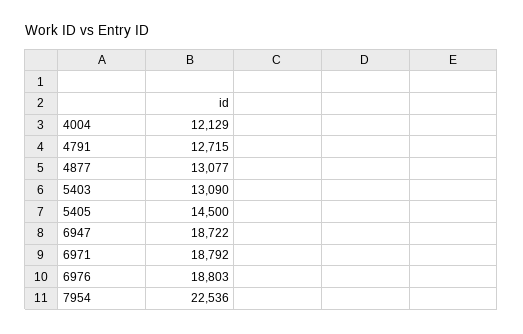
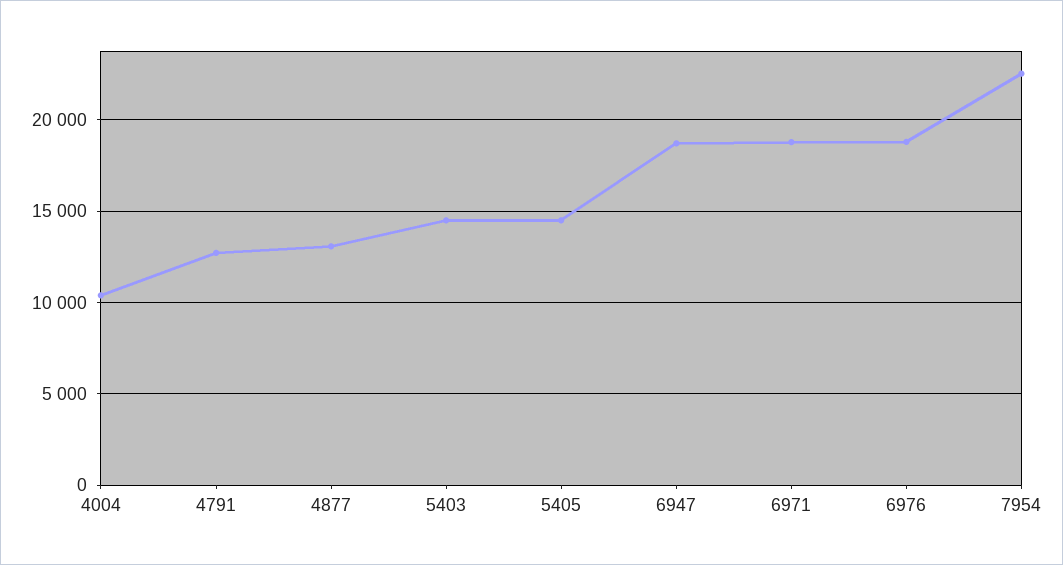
4004: 12129 -> 10500
5403: 13090 -> 14500

